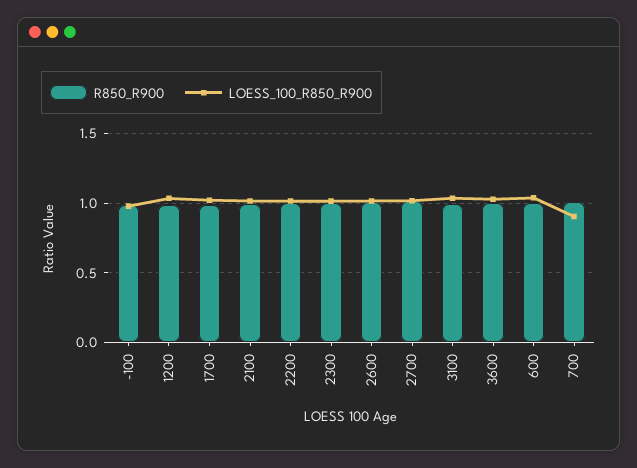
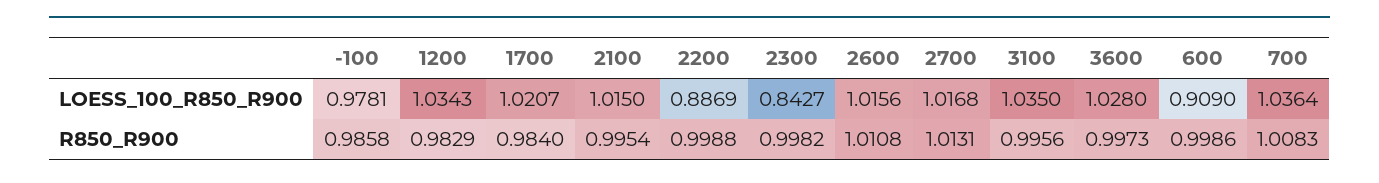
LOESS_100_R850_R900, 2200: 1 -> 0.8869
LOESS_100_R850_R900, 2300: 1 -> 0.8427
LOESS_100_R850_R900, 600: 1.05 -> 0.909
LOESS_100_R850_R900, 700: 0.9 -> 1.0364

